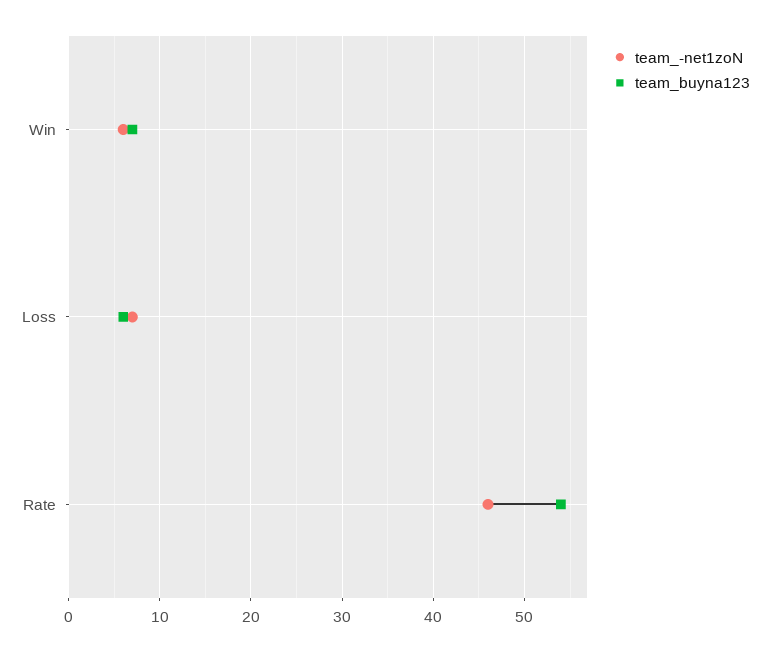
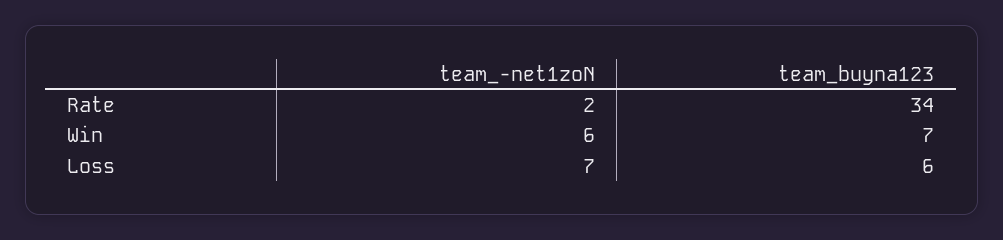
team_-net1zoN, Rate: 46 -> 2
team_buyna123, Rate: 54 -> 34

